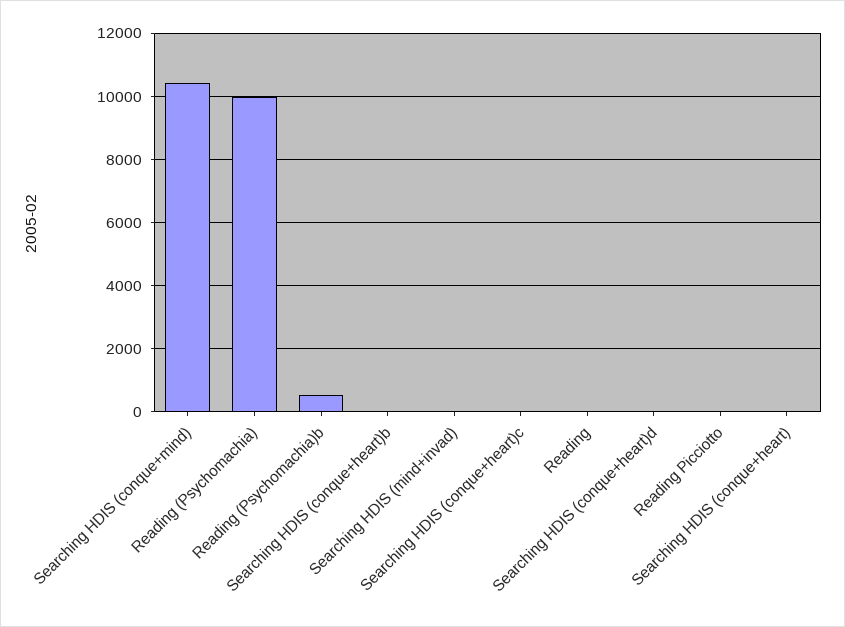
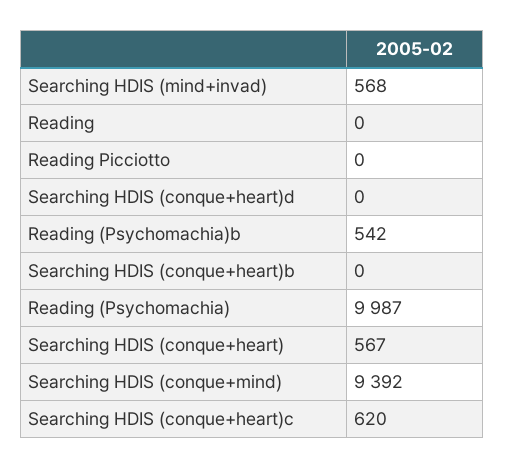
Searching HDIS (conque+mind): 10400 -> 9392
Searching HDIS (mind+invad): 0 -> 568
Searching HDIS (conque+heart)c: 0 -> 620
Searching HDIS (conque+heart): 0 -> 567

